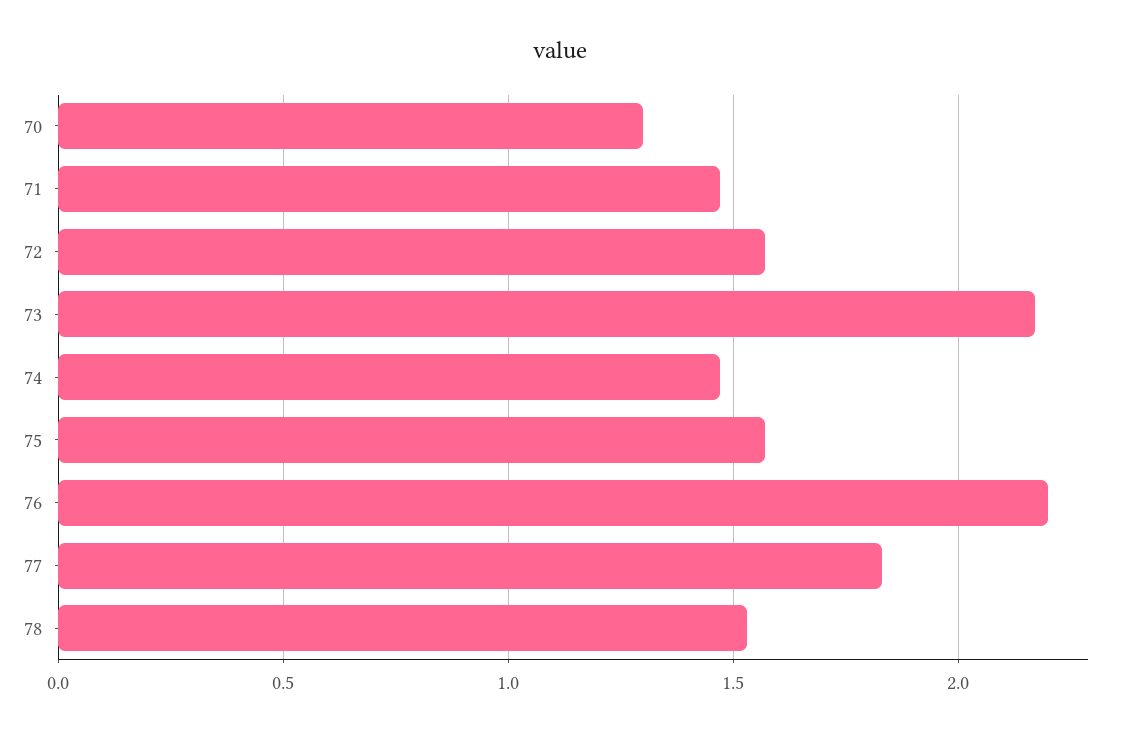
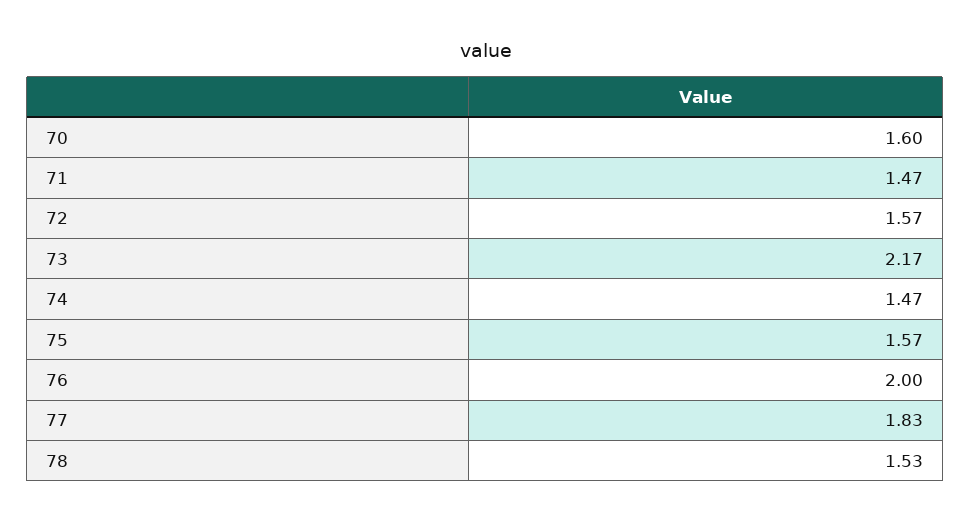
70: 1.3 -> 1.6
76: 2.2 -> 2

